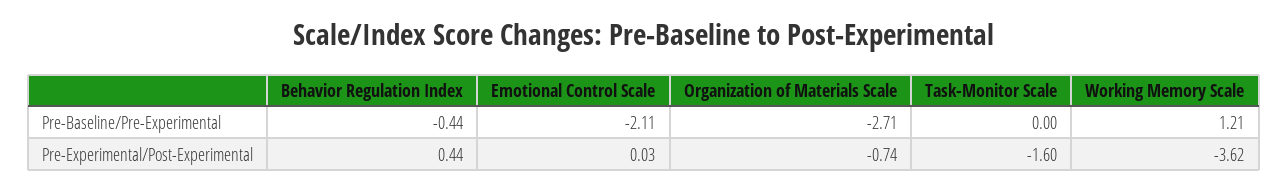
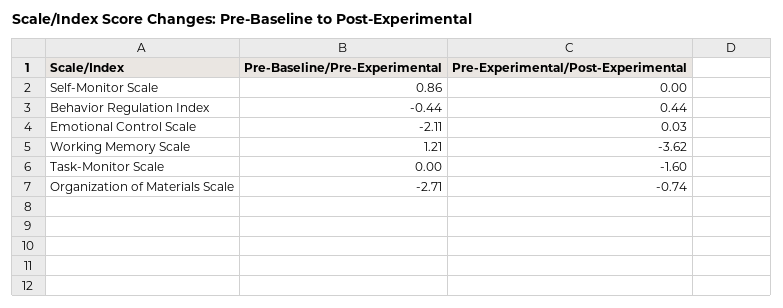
Self-Monitor Scale, Pre-Baseline/Pre-Experimental: none -> 0.86
Self-Monitor Scale, Pre-Experimental/Post-Experimental: none -> 0

